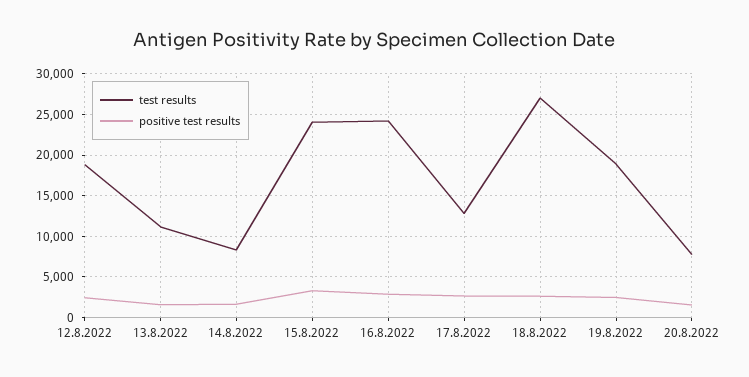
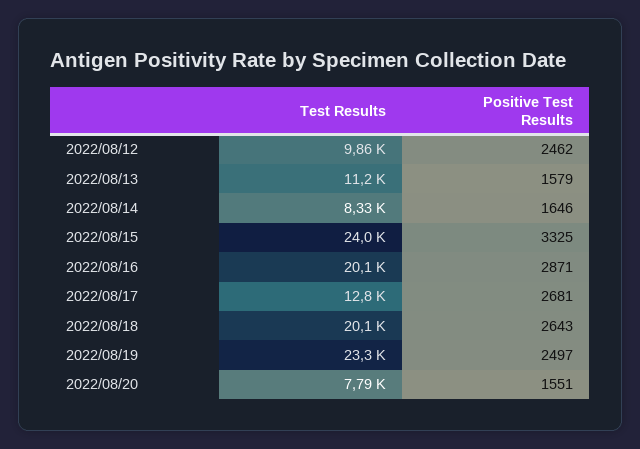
test results, 12.8.2022: 19000 -> 9860
test results, 16.8.2022: 24000 -> 20100
test results, 18.8.2022: 27000 -> 20100
test results, 19.8.2022: 19000 -> 23300

